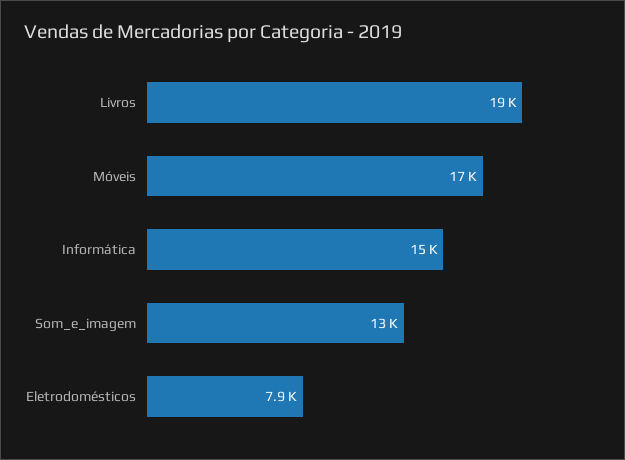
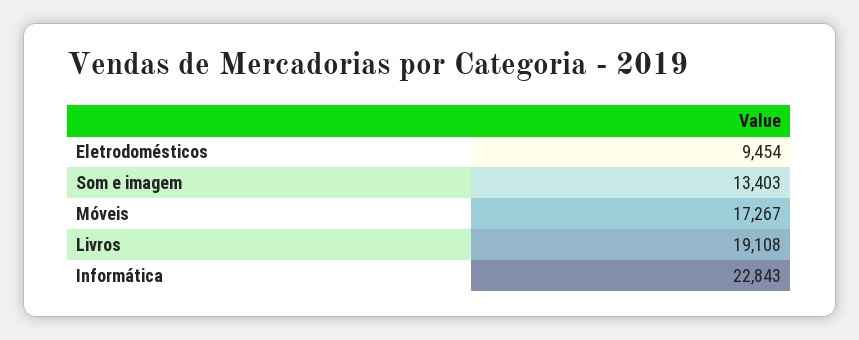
Informática: 15000 -> 22843
Eletrodomésticos: 7900 -> 9454

